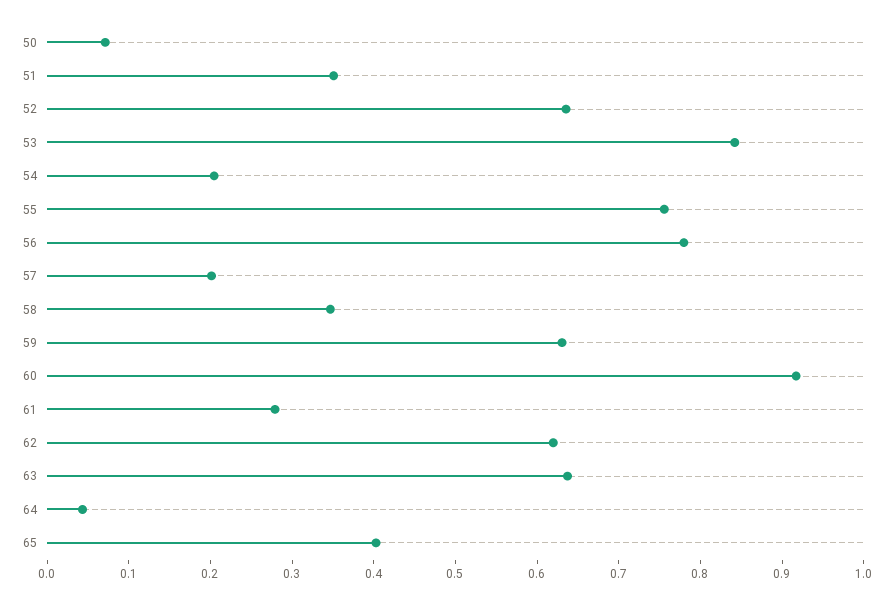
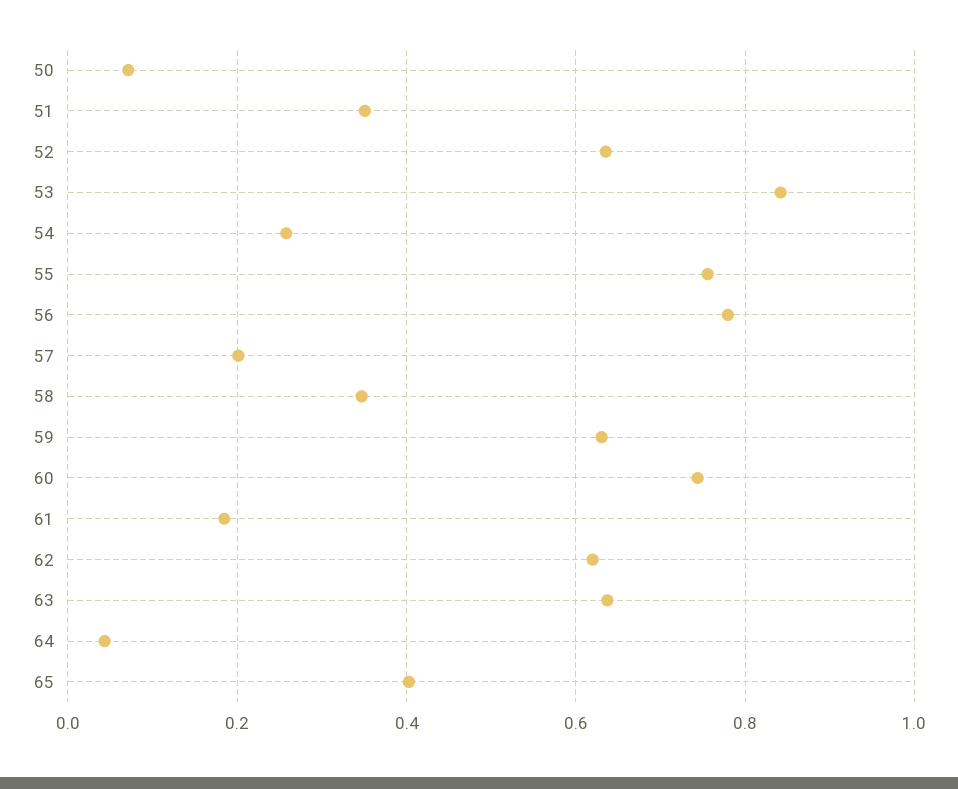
54: 0.2 -> 0.26
60: 0.92 -> 0.74
61: 0.28 -> 0.18

